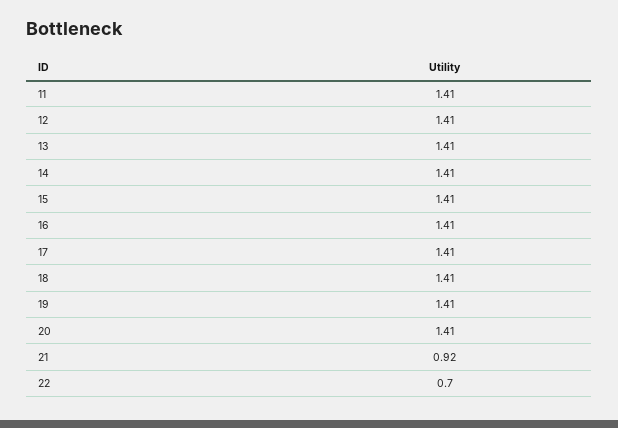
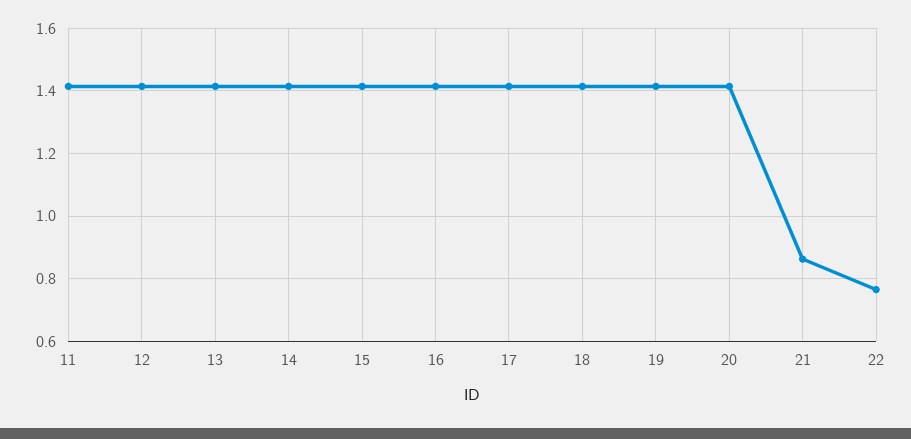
21: 0.92 -> 0.86
22: 0.7 -> 0.76

